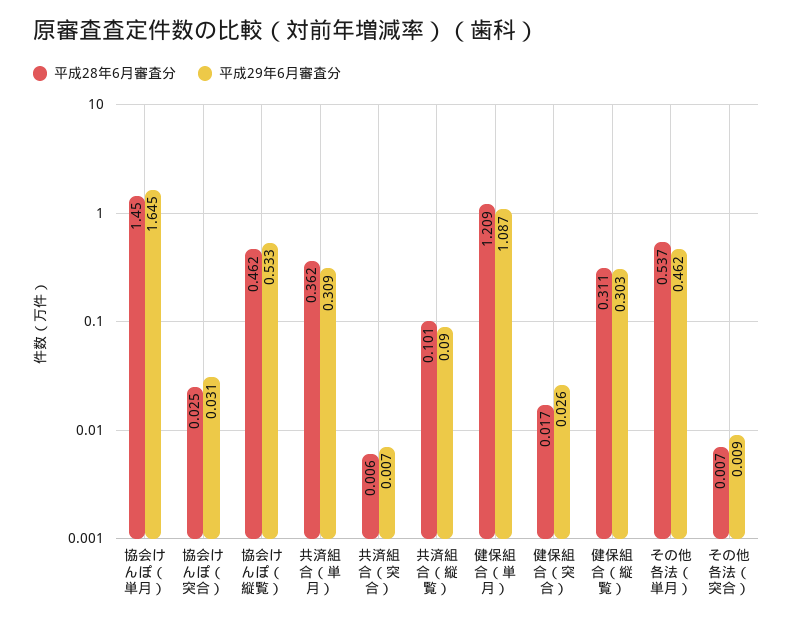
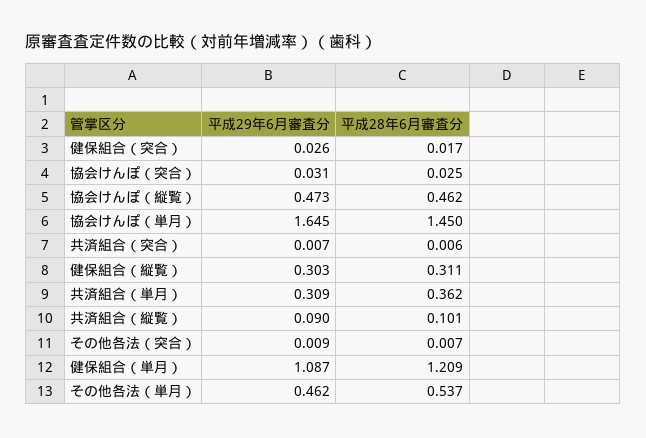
平成29年6月審査分, 協会けんぽ（縦覧）: 0.533 -> 0.473

